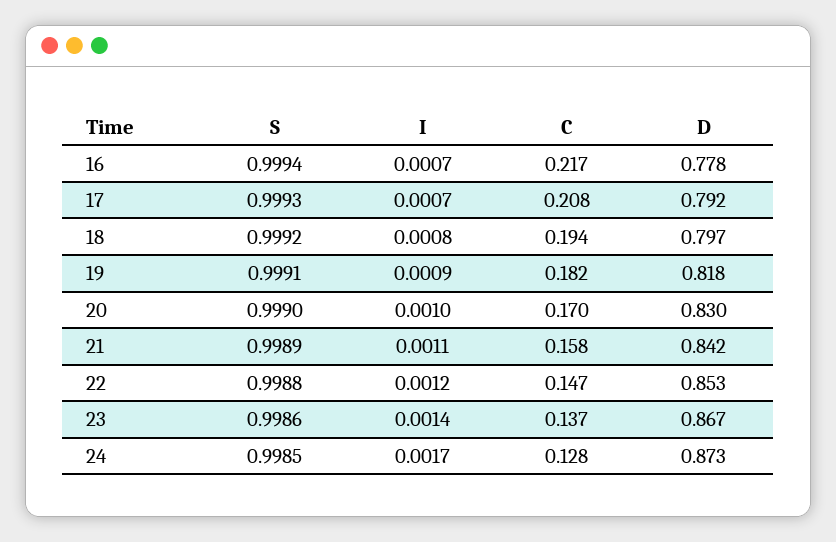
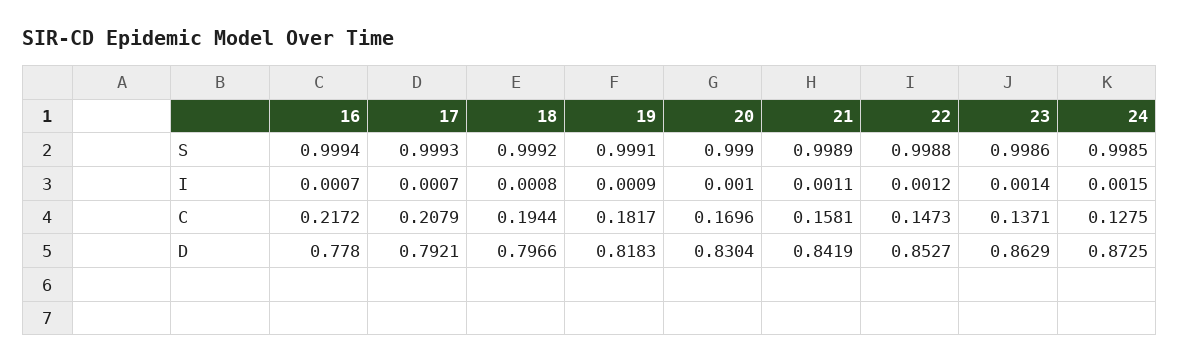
D, 23: 0.867 -> 0.8629
I, 24: 0.0017 -> 0.0015

